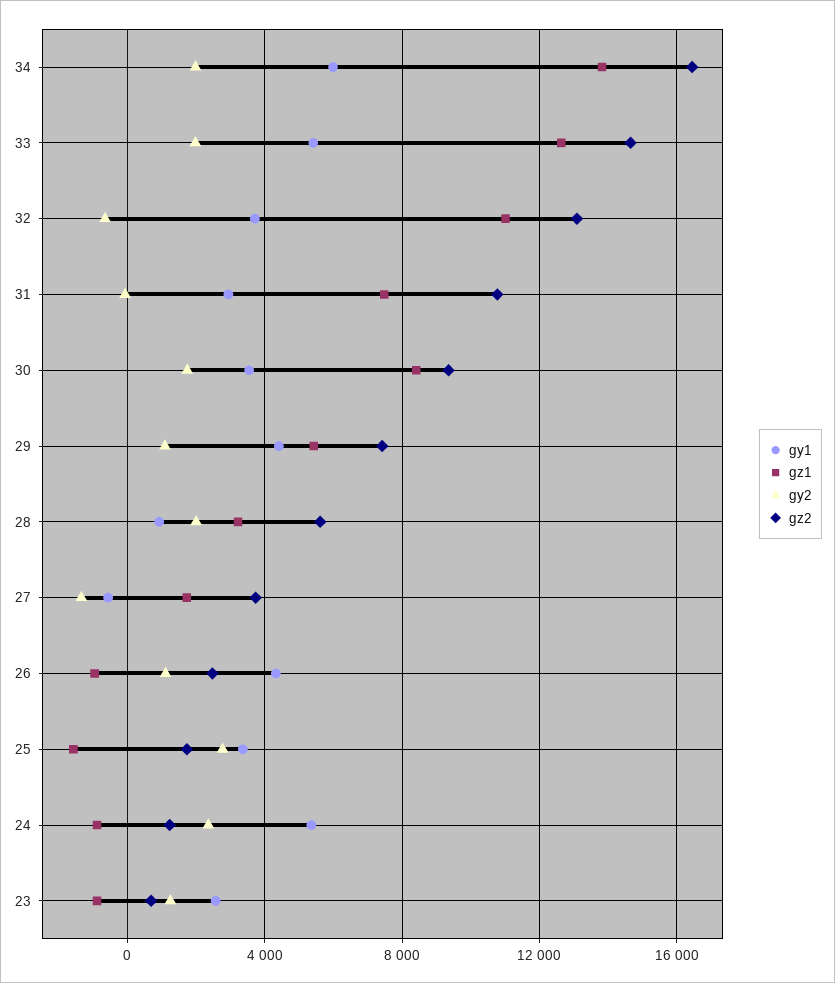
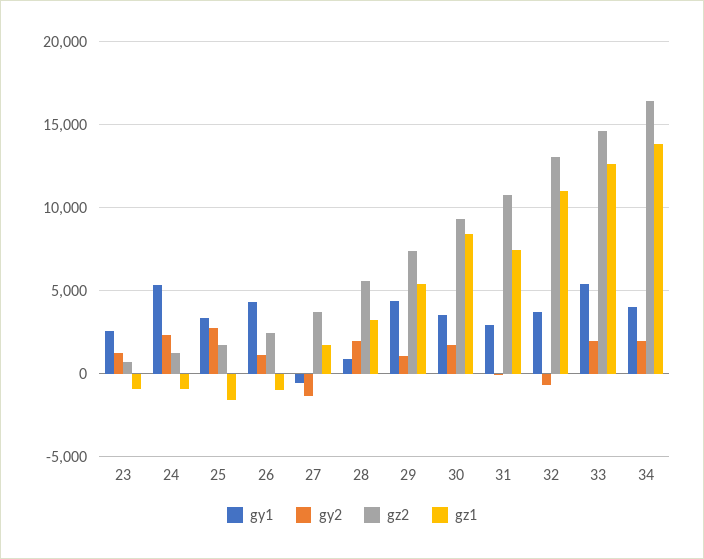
gy1, 34: 6000 -> 4000

